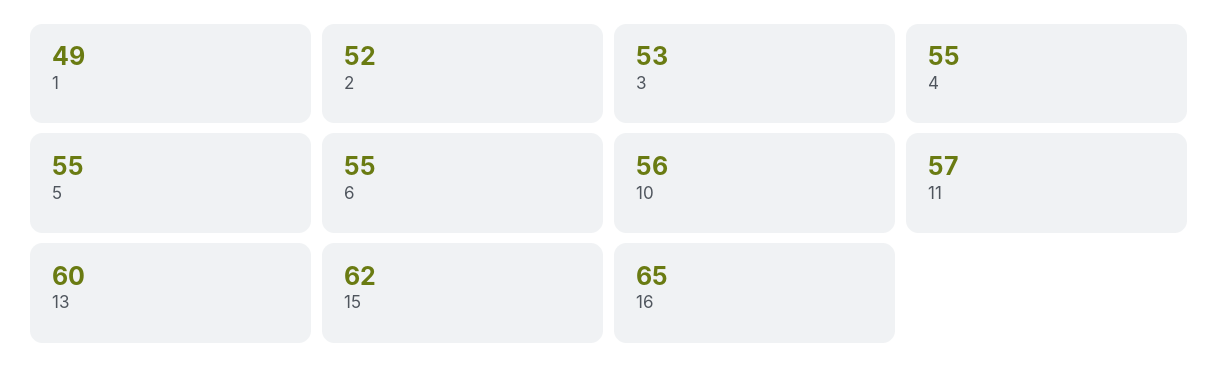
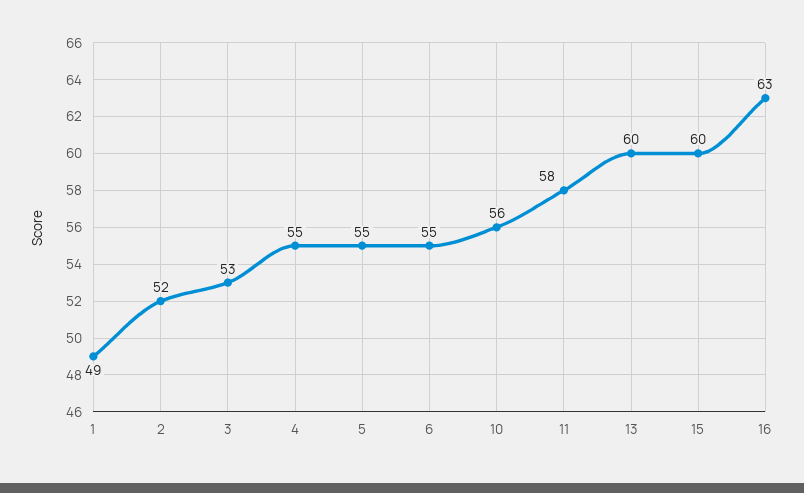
11: 57 -> 58
15: 62 -> 60
16: 65 -> 63

